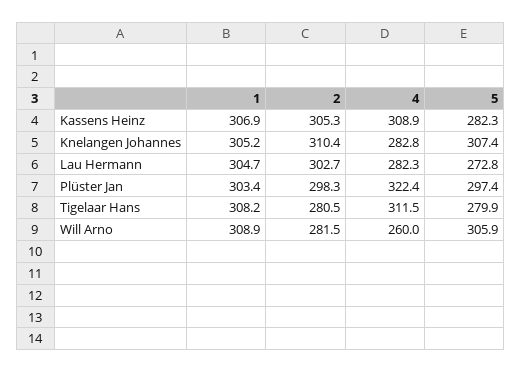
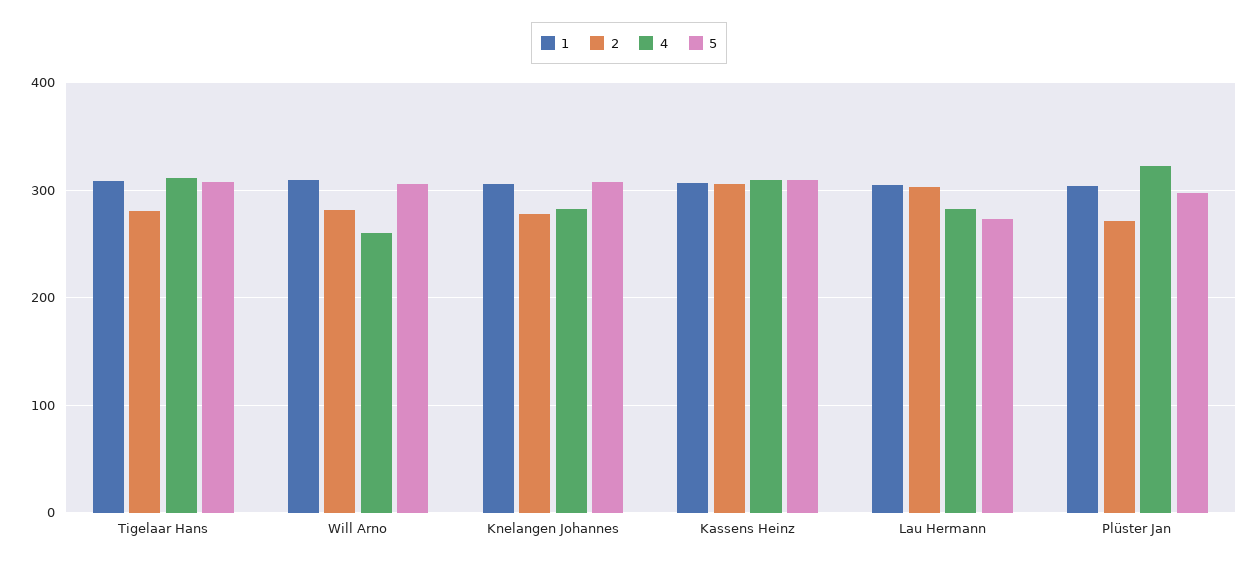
5, Kassens Heinz: 282.3 -> 310
2, Knelangen Johannes: 310.4 -> 280
2, Plüster Jan: 298.3 -> 270
5, Tigelaar Hans: 279.9 -> 310

